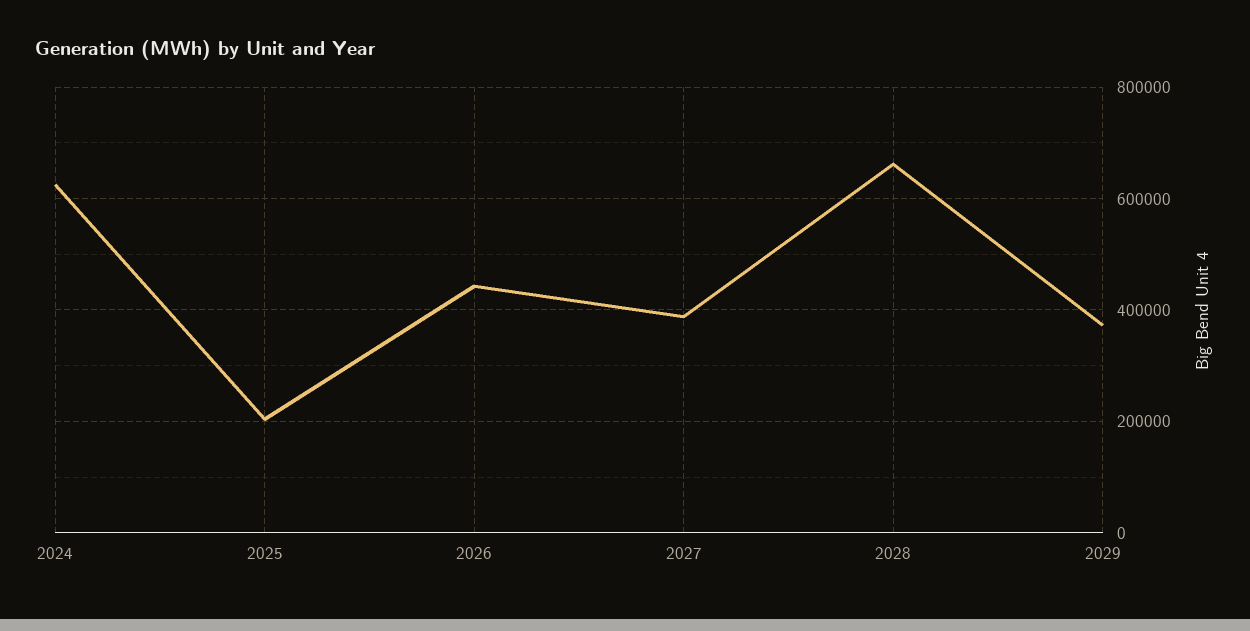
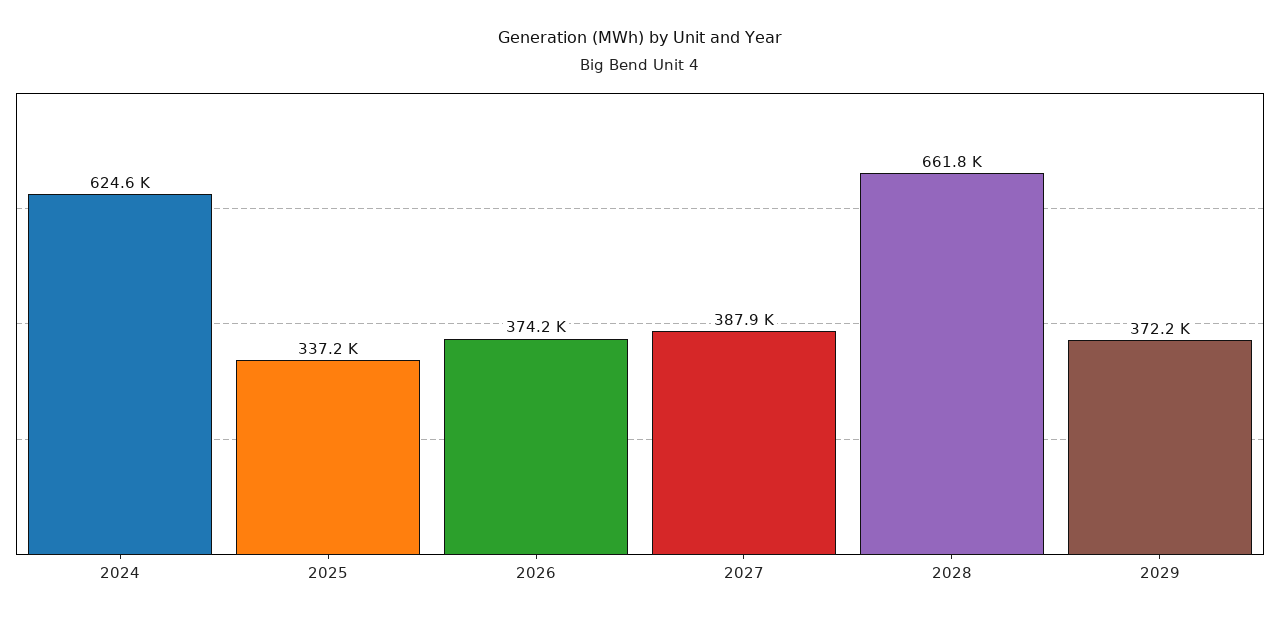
2025: 200000 -> 337200
2026: 440000 -> 374200

